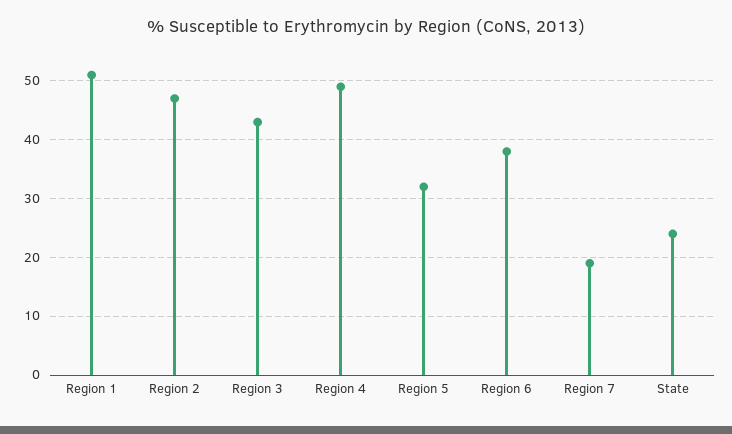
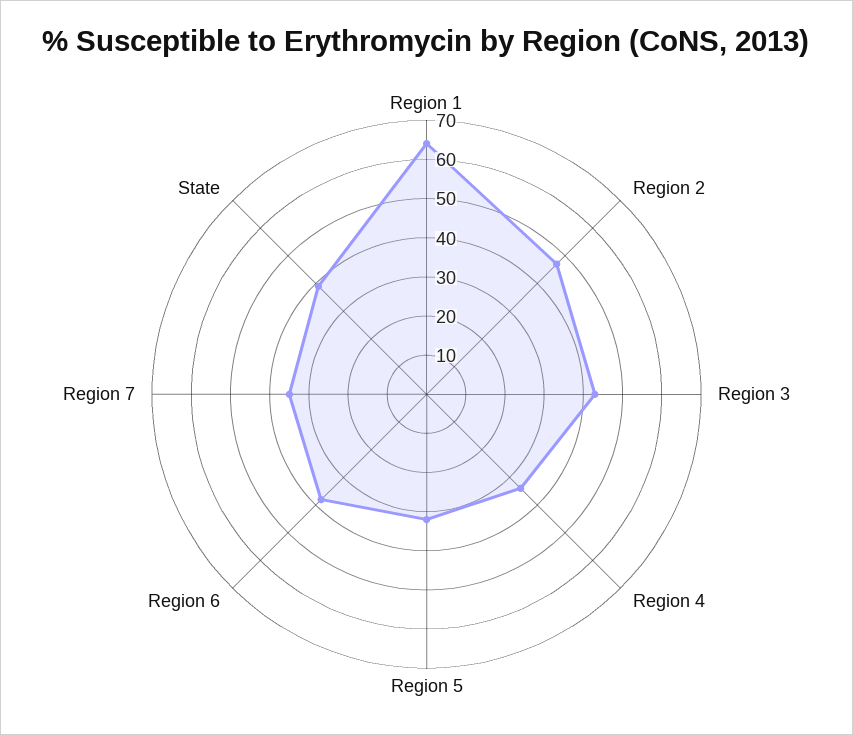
Region 1: 50 -> 65
Region 4: 50 -> 35
Region 7: 20 -> 35
State: 25 -> 40

